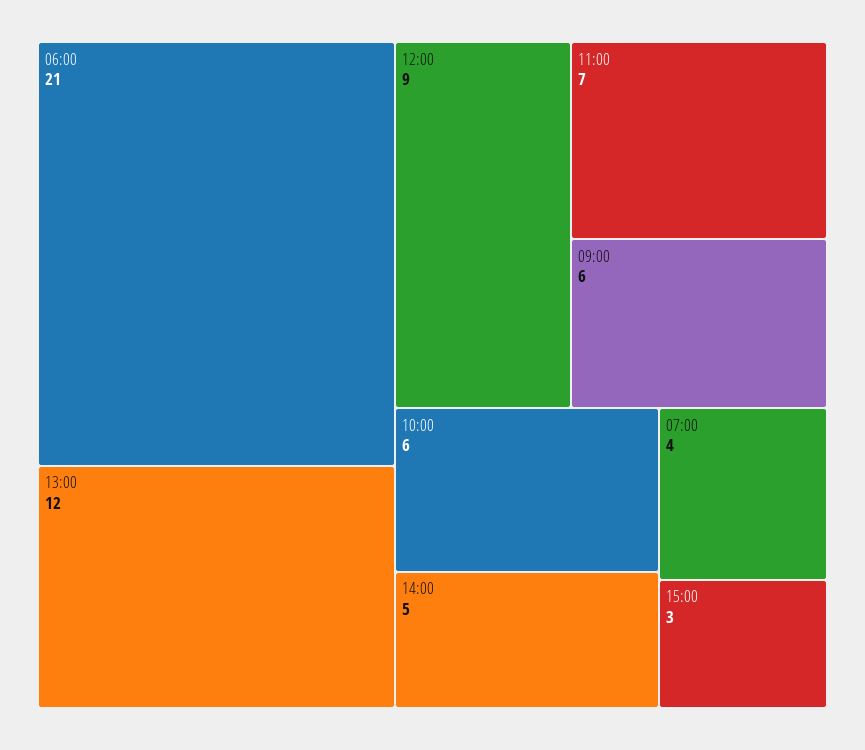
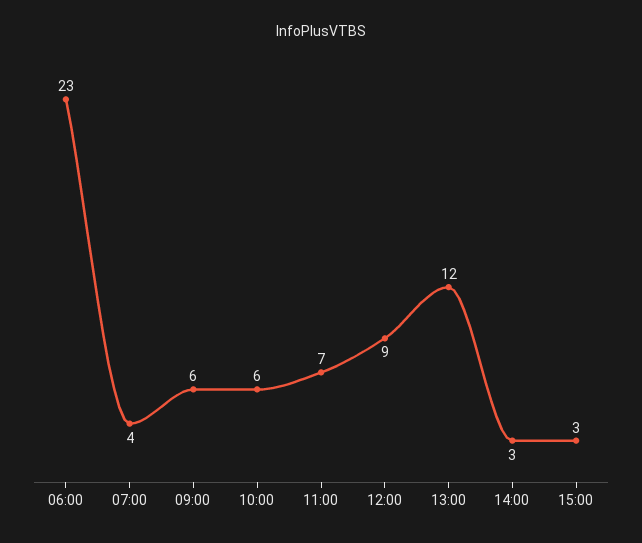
06:00: 21 -> 23
14:00: 5 -> 3

